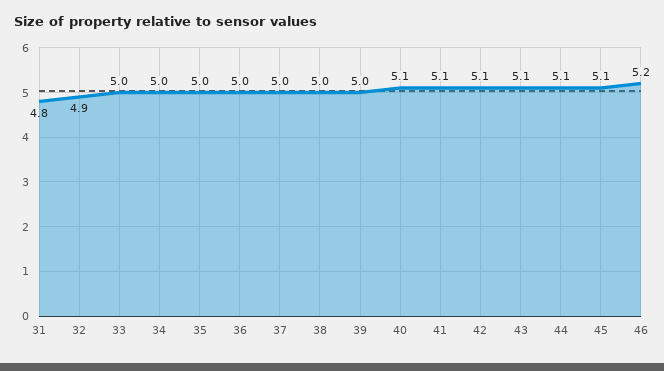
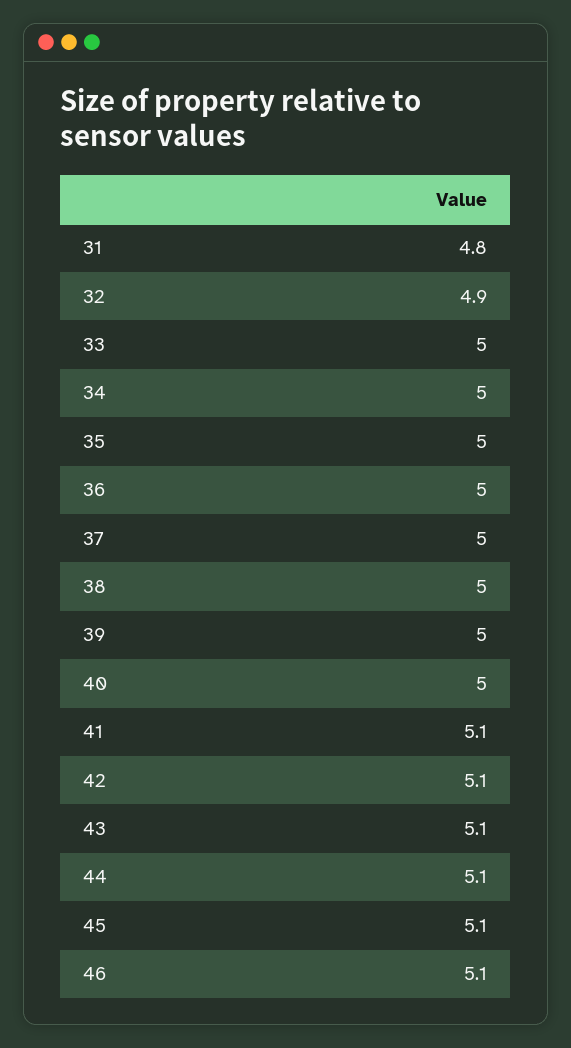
40: 5.1 -> 5
46: 5.2 -> 5.1

